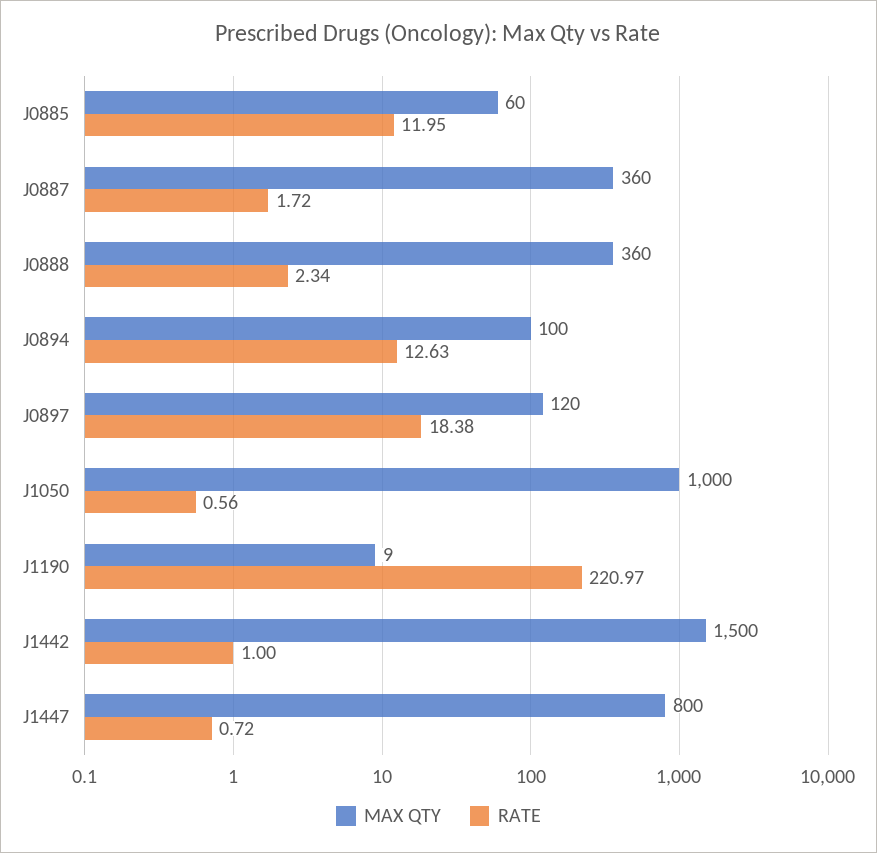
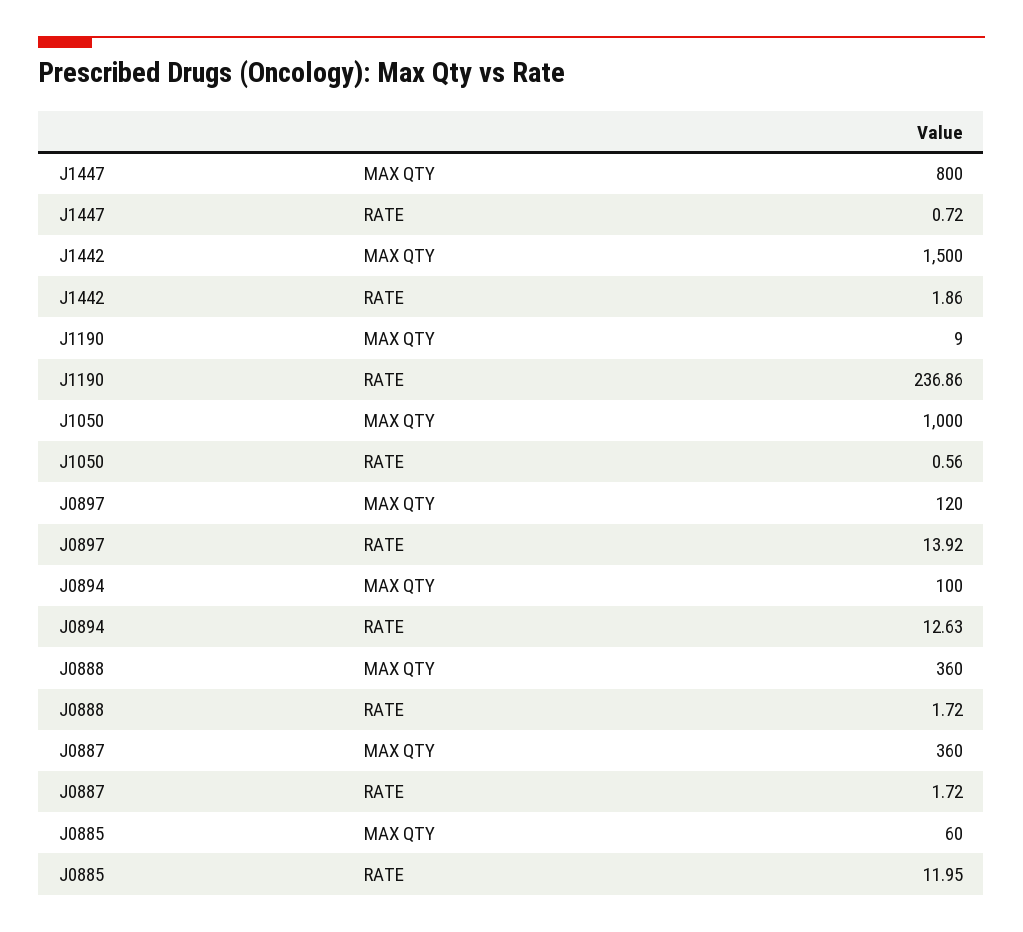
RATE, J0888: 2.34 -> 1.72
RATE, J0897: 18.38 -> 13.92
RATE, J1190: 220.97 -> 236.86
RATE, J1442: 1 -> 1.86

